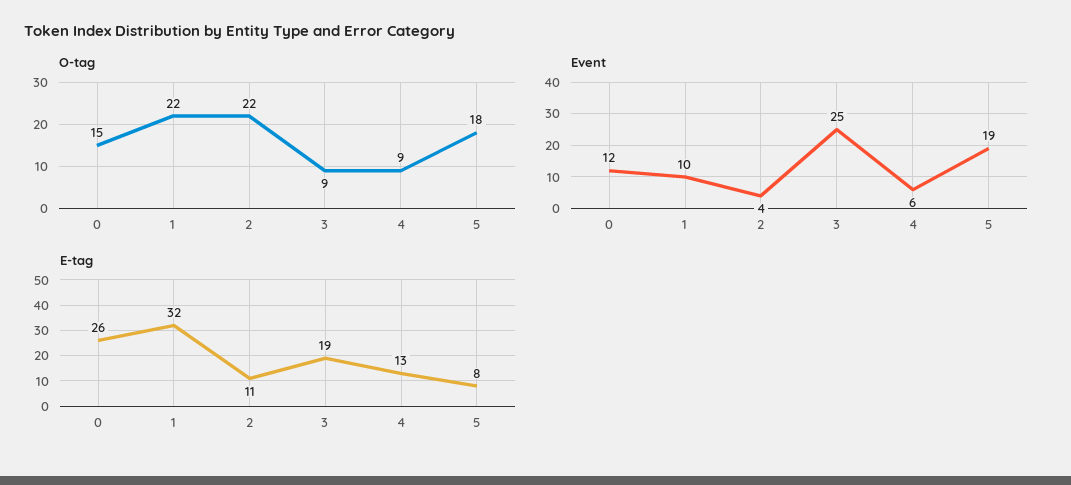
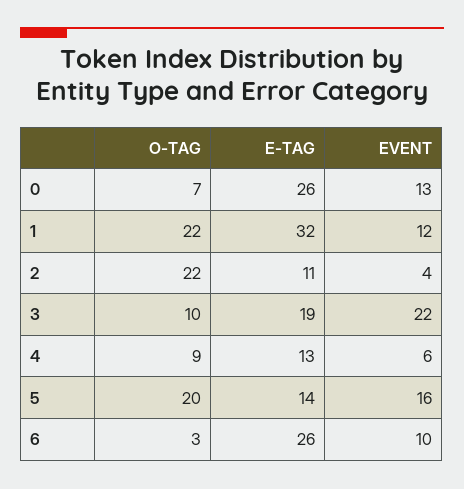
O-tag, 0: 15 -> 7
O-tag, 3: 9 -> 10
O-tag, 5: 18 -> 20
Event, 0: 12 -> 13
Event, 1: 10 -> 12
Event, 3: 25 -> 22
Event, 5: 19 -> 16
E-tag, 5: 8 -> 14
O-tag, 6: none -> 3
E-tag, 6: none -> 26
Event, 6: none -> 10

